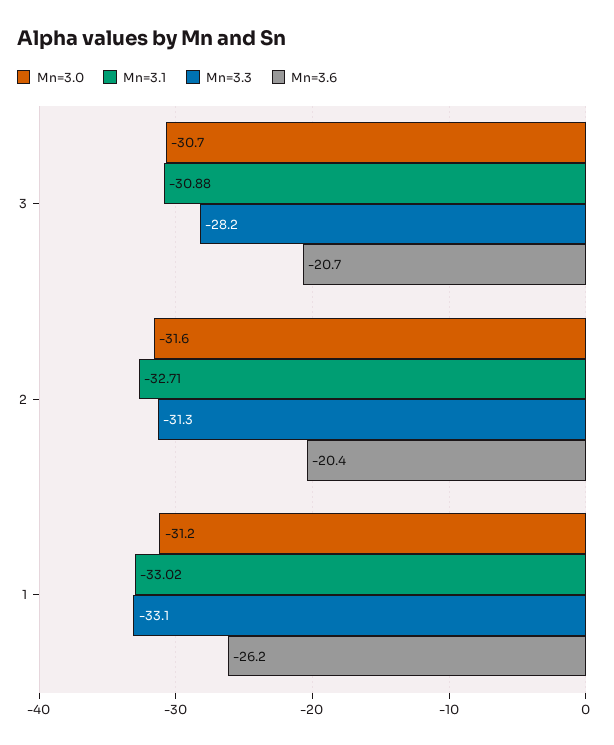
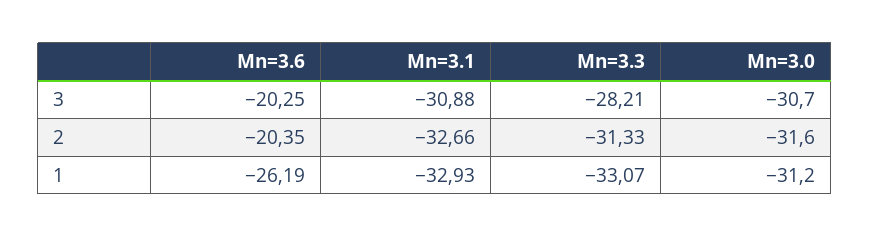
Mn=3.6, 3: -20.7 -> -20.25
Mn=3.1, 2: -32.71 -> -32.66
Mn=3.1, 1: -33.02 -> -32.93

